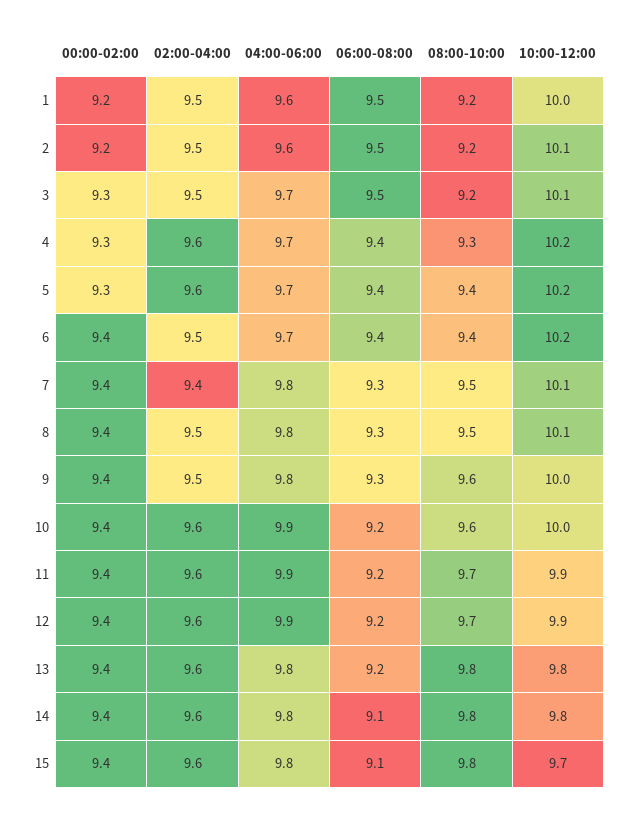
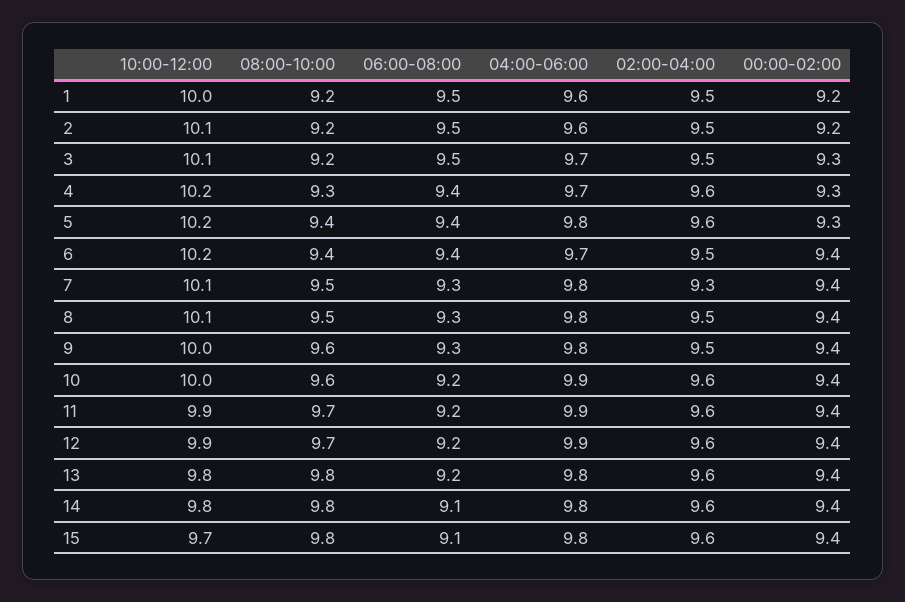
04:00-06:00, 5: 9.7 -> 9.8
02:00-04:00, 7: 9.4 -> 9.3

